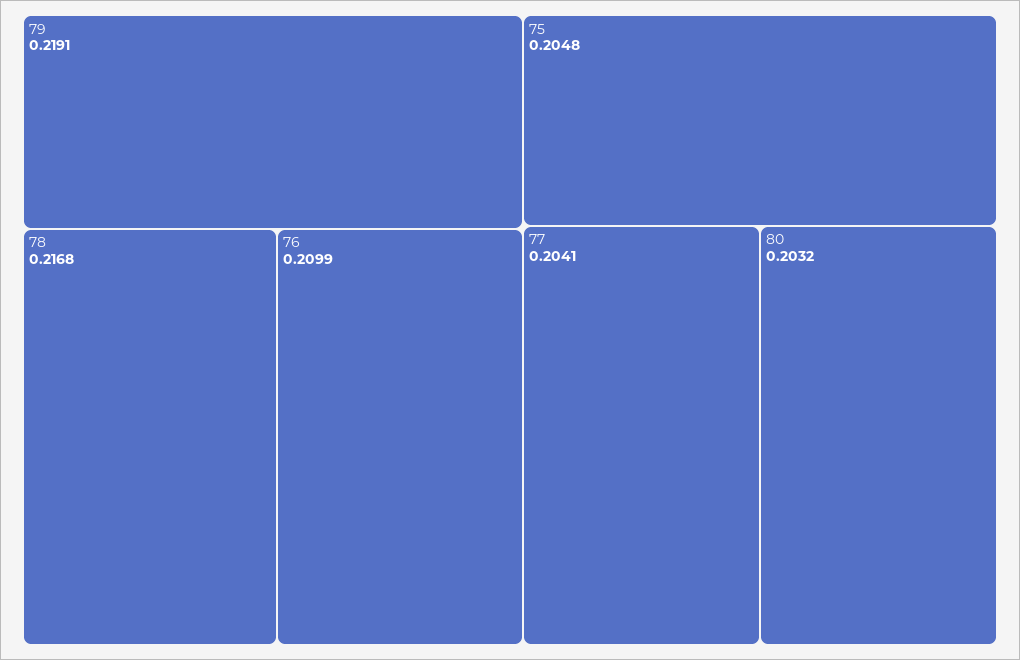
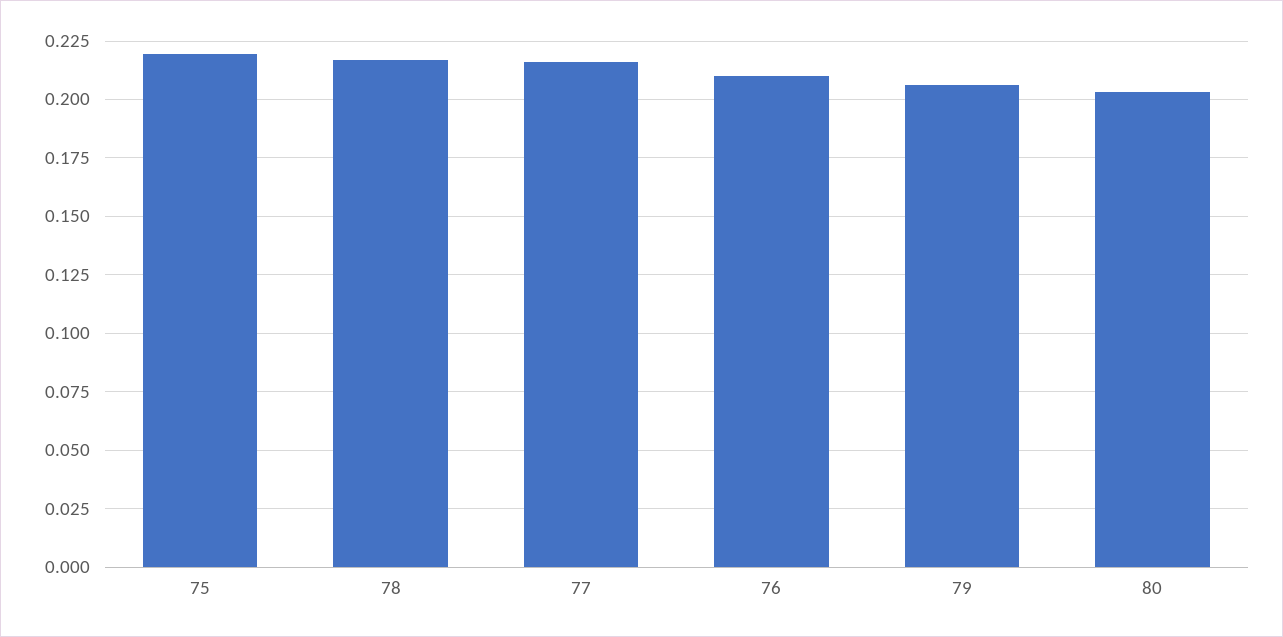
79: 0.2191 -> 0.205
75: 0.2048 -> 0.22
77: 0.2041 -> 0.215

